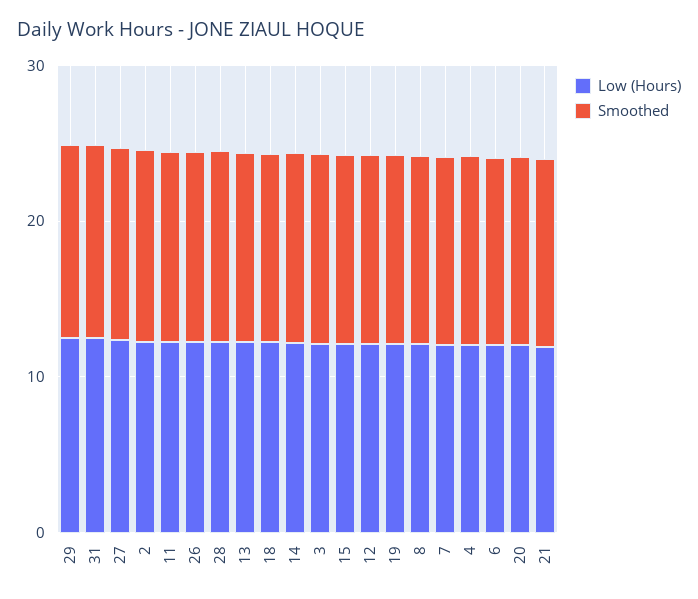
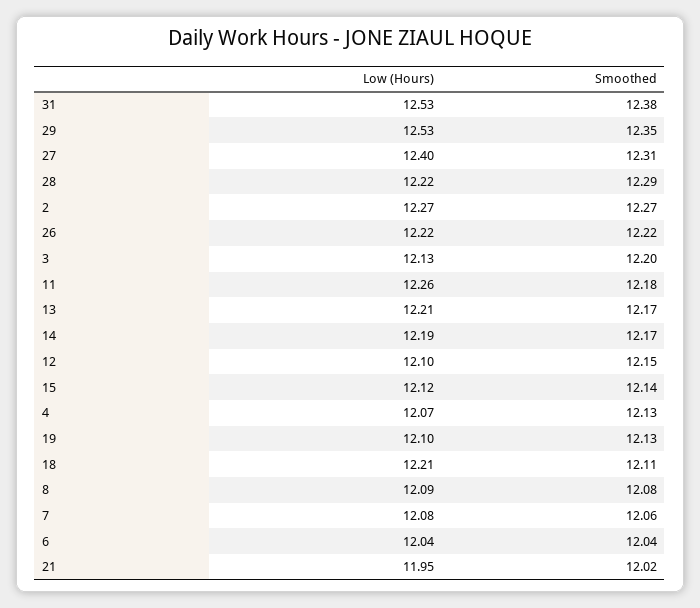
Low (Hours), 20: 12 -> none
Smoothed, 20: 12 -> none

